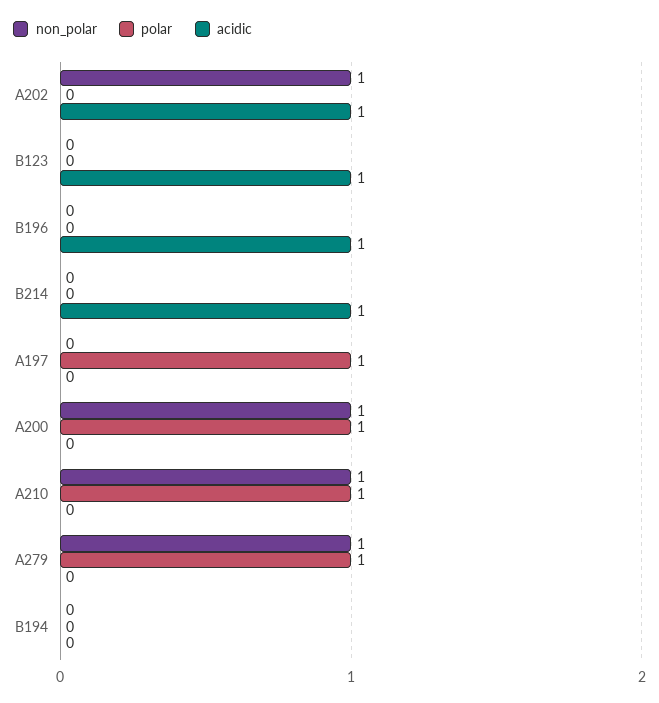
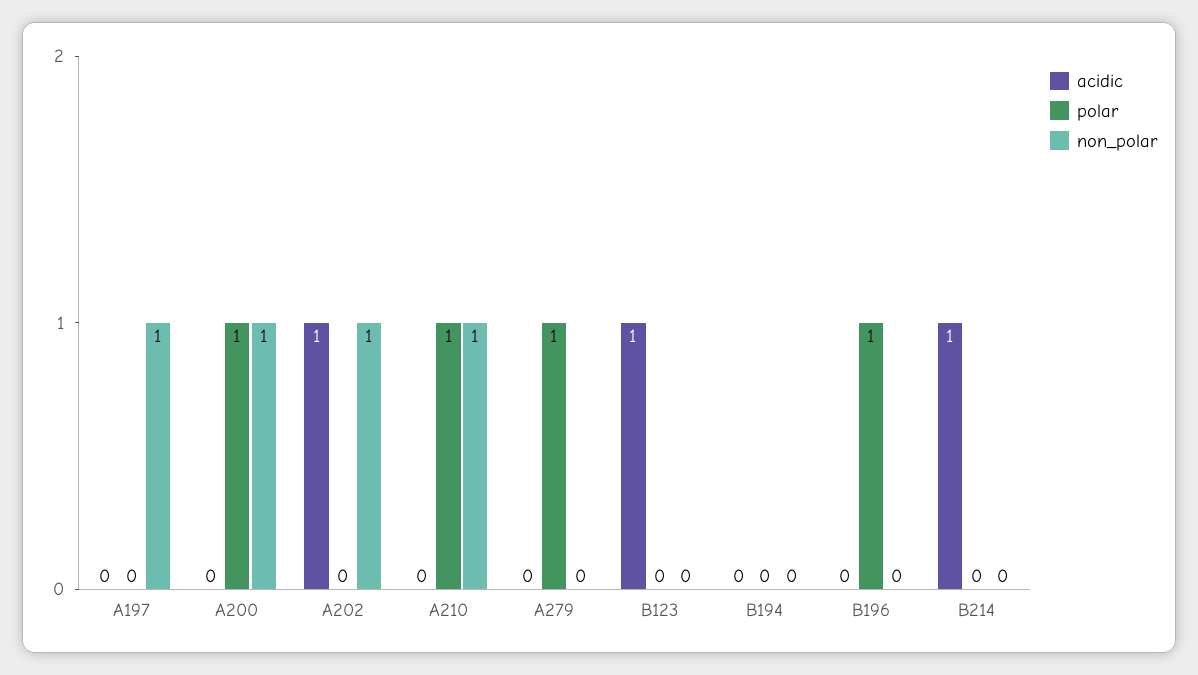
polar, B196: 0 -> 1
acidic, B196: 1 -> 0
non_polar, A197: 0 -> 1
polar, A197: 1 -> 0
non_polar, A279: 1 -> 0

